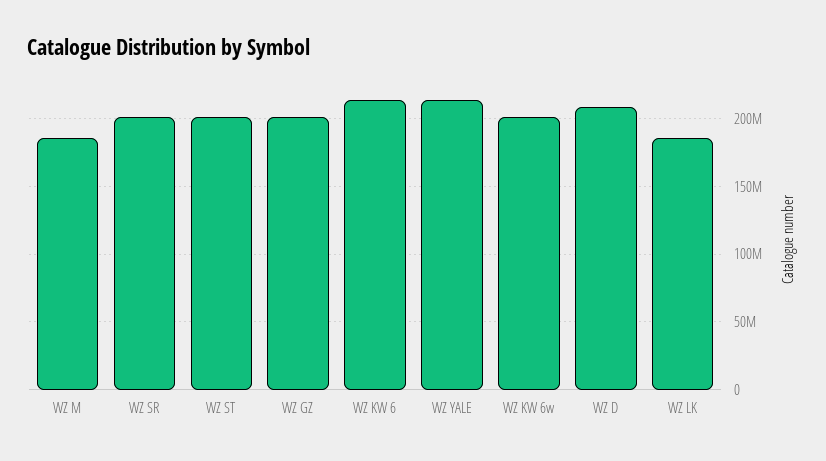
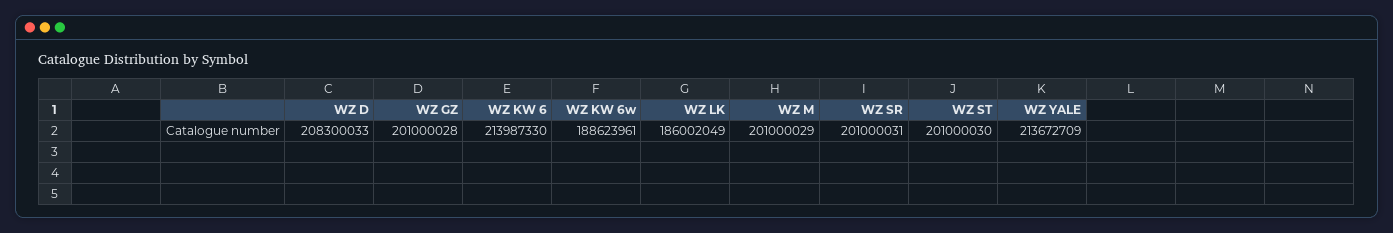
WZ M: 185000000 -> 201000029
WZ KW 6w: 200000000 -> 188623961

